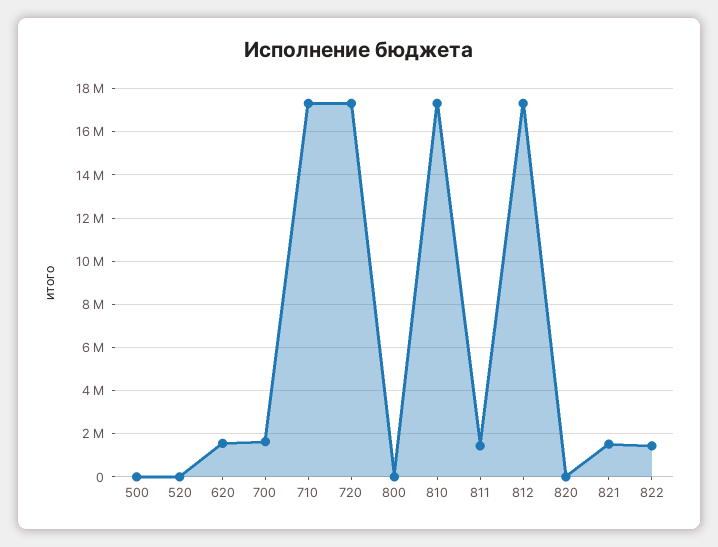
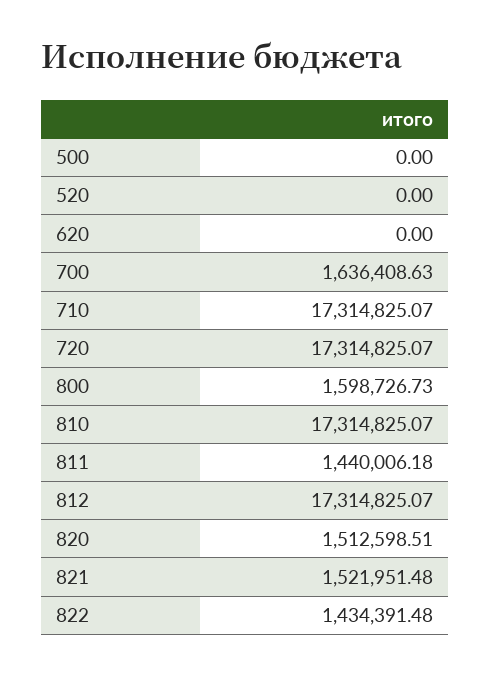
620: 1500000 -> 0
800: 0 -> 1598726.73
820: 0 -> 1512598.51

